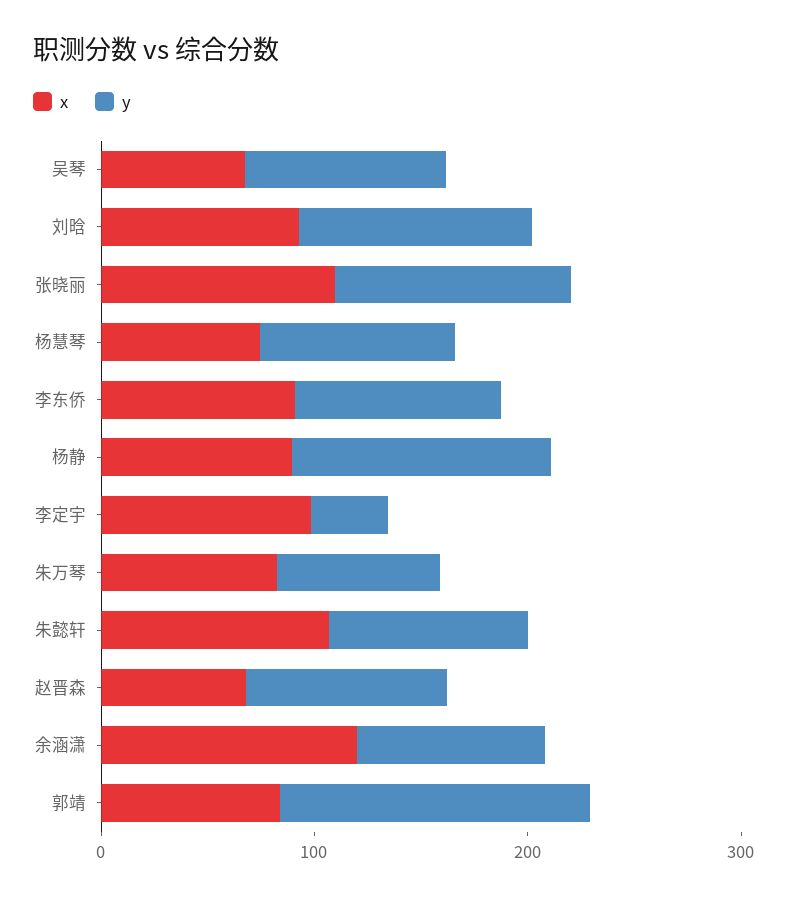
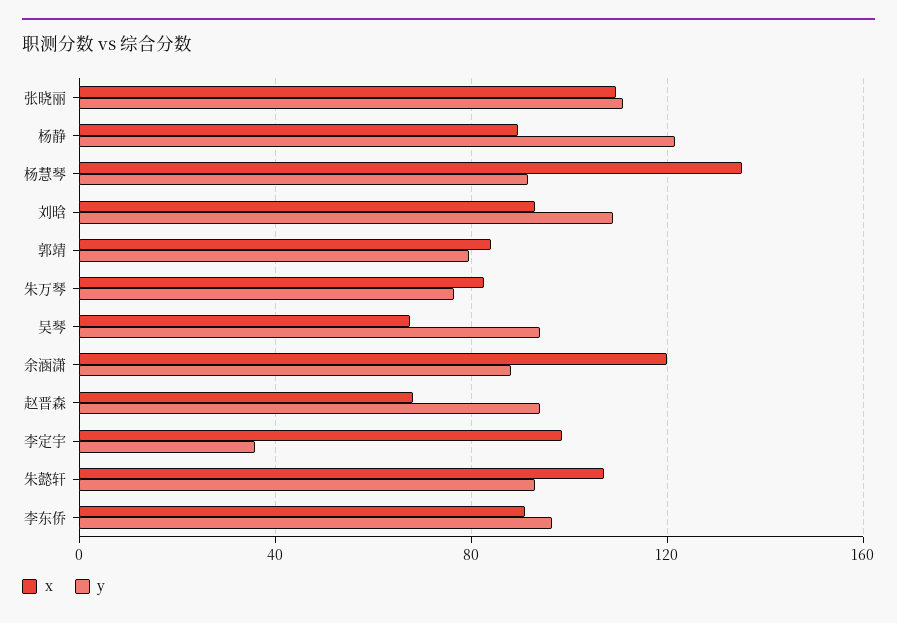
x, 杨慧琴: 80 -> 135
y, 郭靖: 140 -> 80

